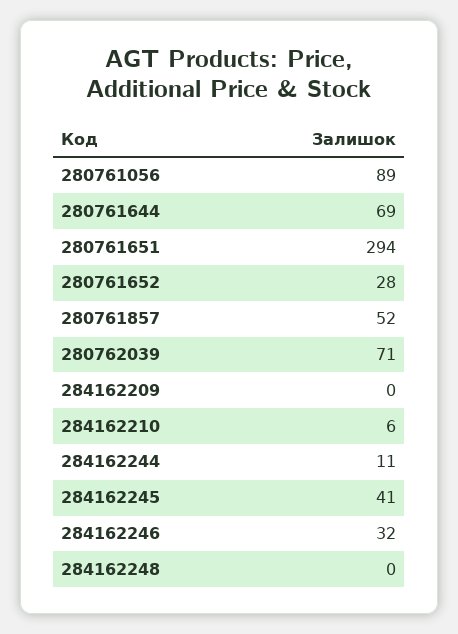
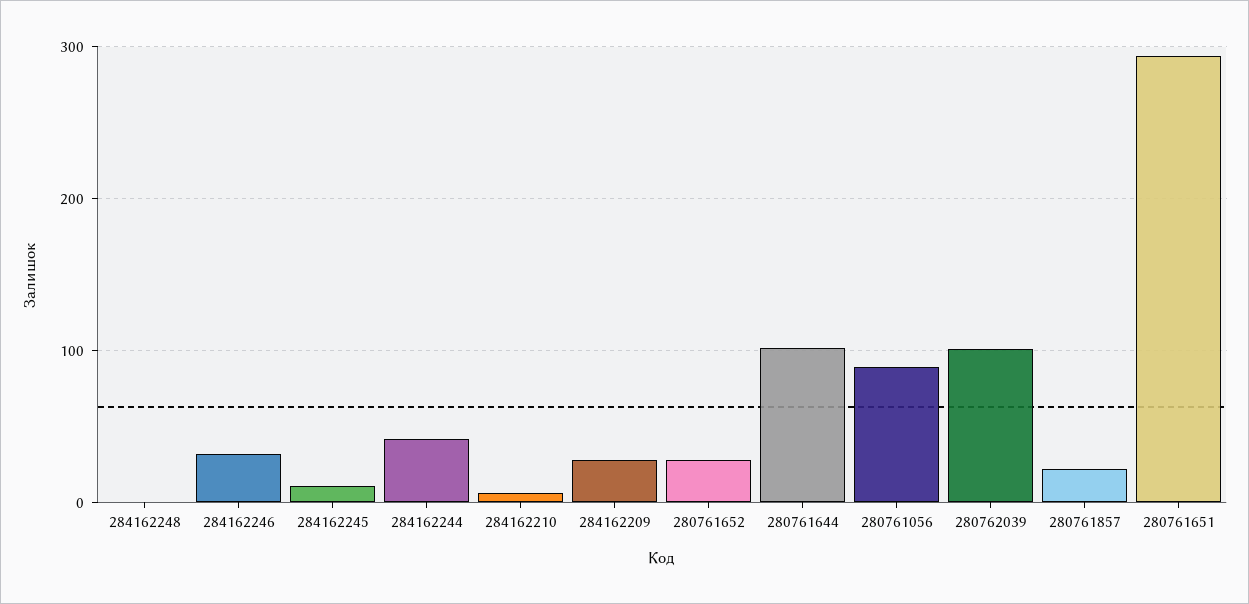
280761644: 69 -> 100
280761857: 52 -> 20
280762039: 71 -> 100
284162209: 0 -> 30
284162244: 11 -> 40
284162245: 41 -> 10

